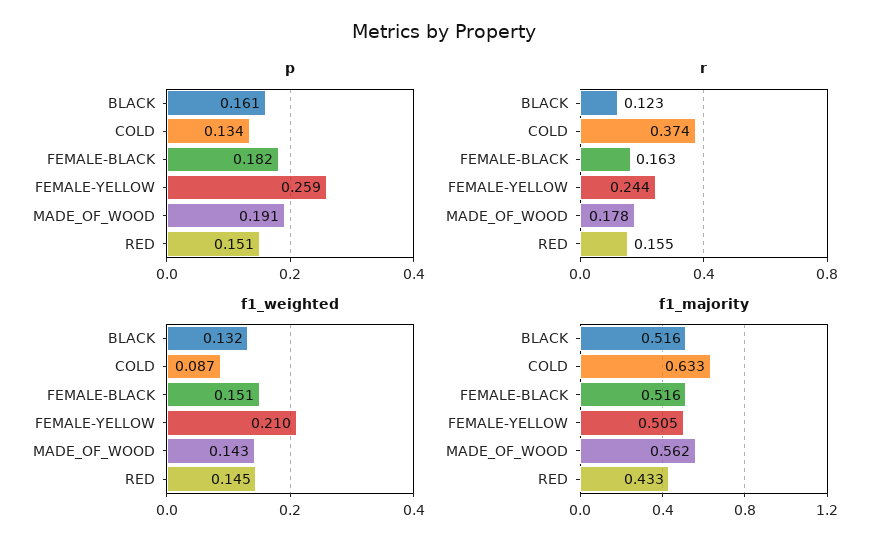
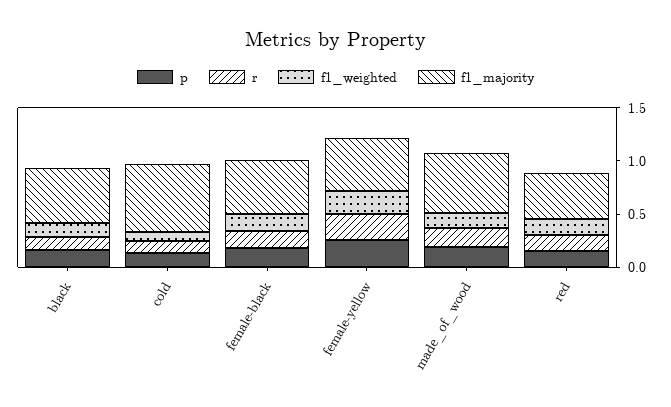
r, COLD: 0.374 -> 0.1

